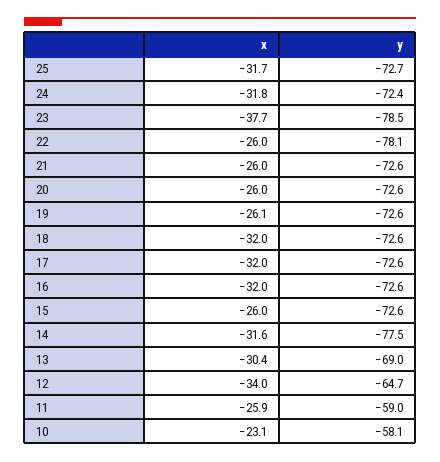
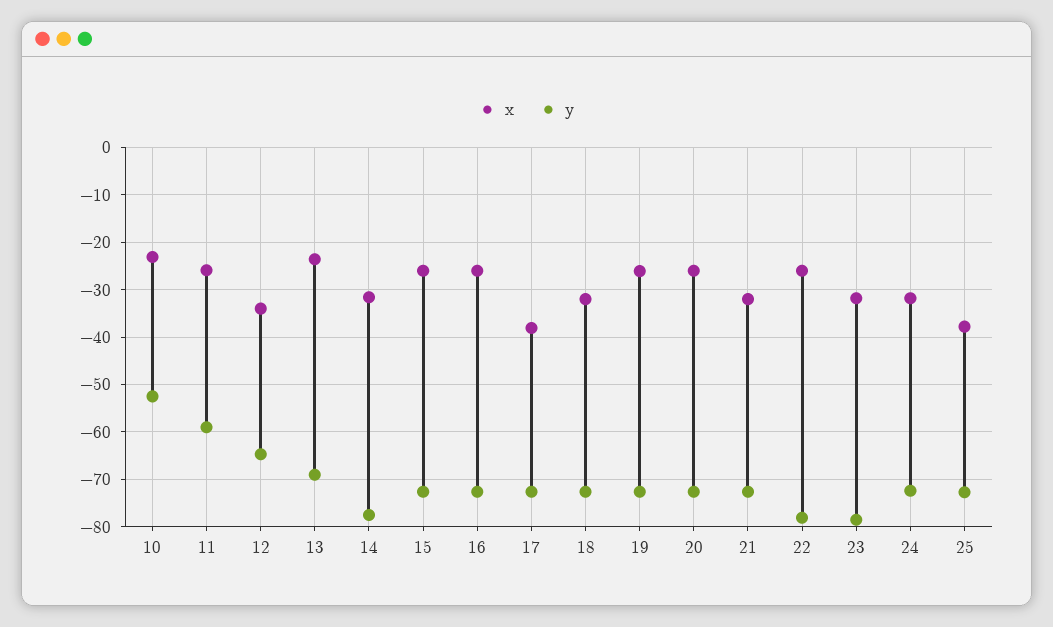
x, 25: -31.7 -> -38
x, 23: -37.7 -> -32
x, 21: -26 -> -32
x, 17: -32 -> -38
x, 16: -32 -> -26
x, 13: -30.4 -> -24
y, 10: -58.1 -> -52

